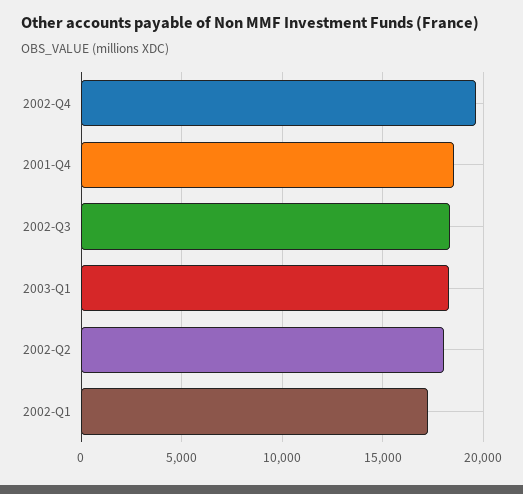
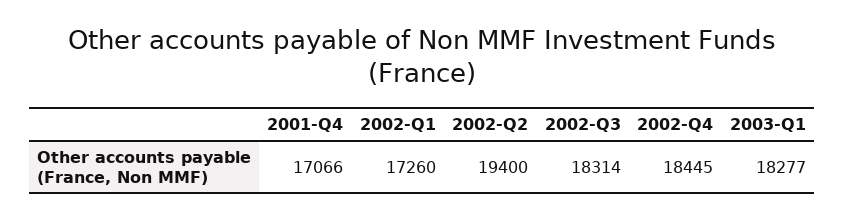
2002-Q4: 19500 -> 18445
2001-Q4: 18500 -> 17066
2002-Q2: 18000 -> 19400

